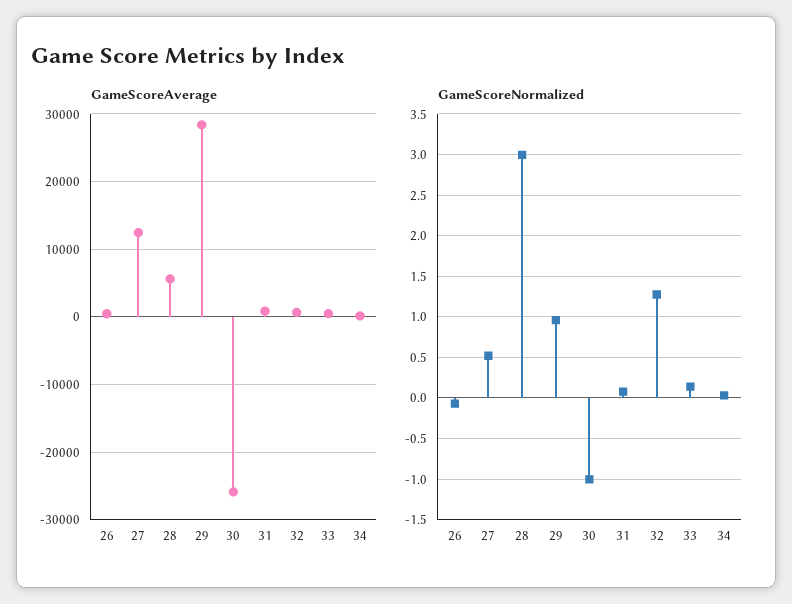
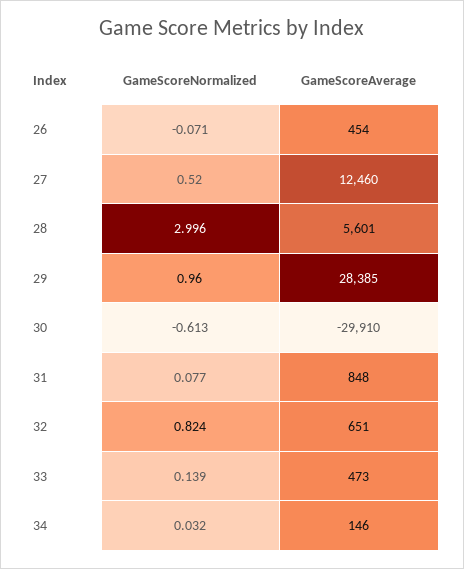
GameScoreAverage, 30: -26000 -> -29910
GameScoreNormalized, 30: -1 -> -0.613
GameScoreNormalized, 32: 1.3 -> 0.824

